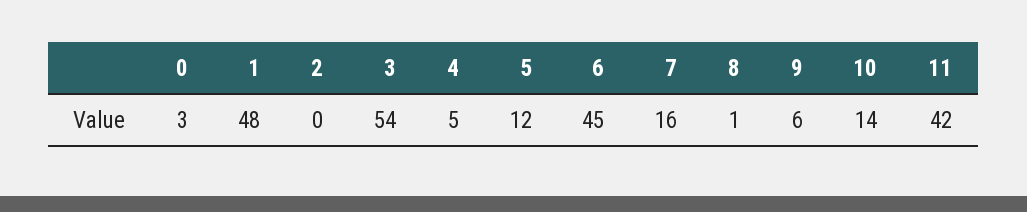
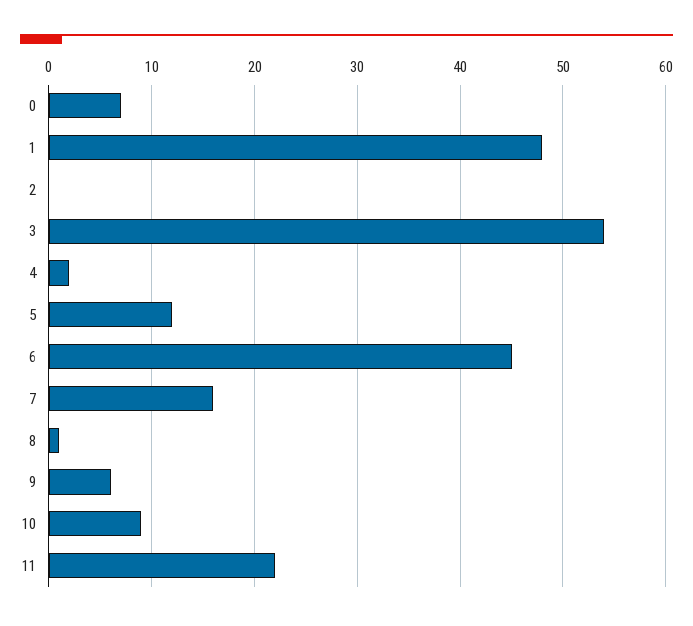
0: 3 -> 7
4: 5 -> 2
10: 14 -> 9
11: 42 -> 22

